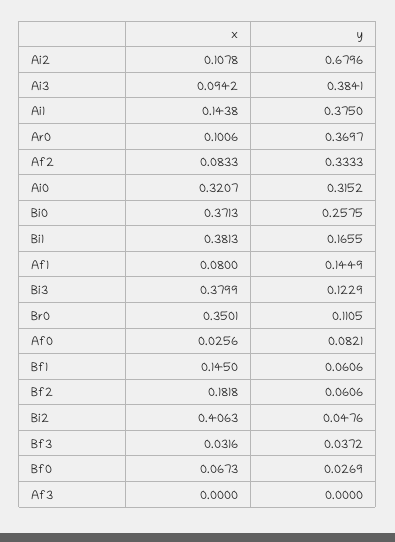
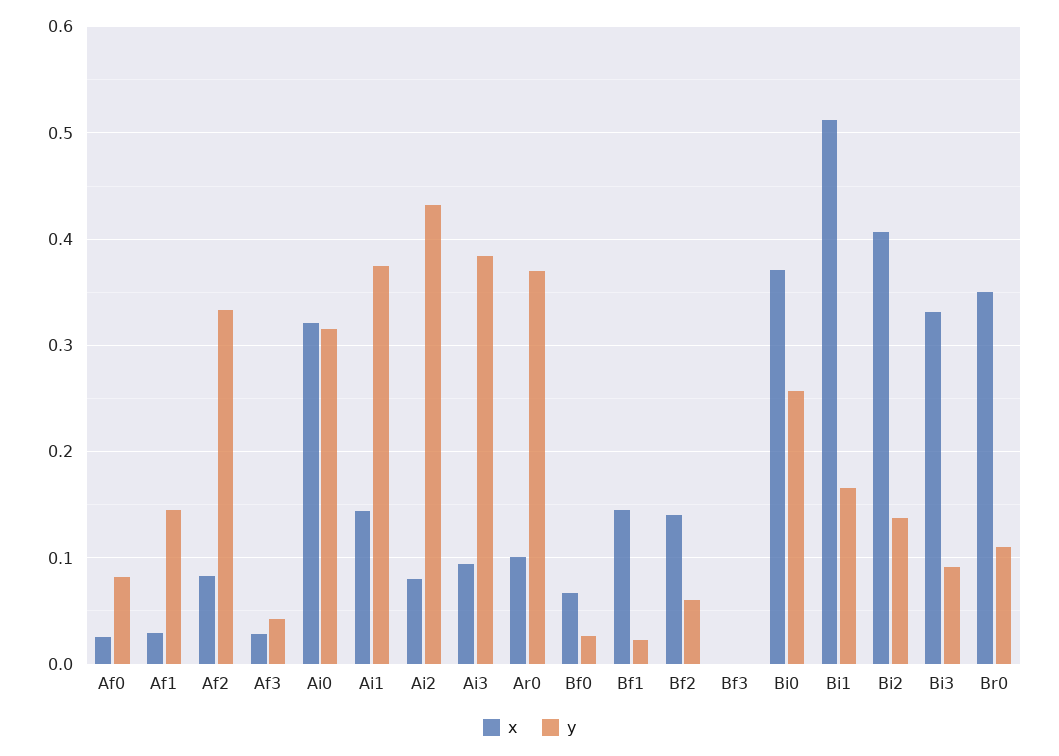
x, Ai2: 0.1078 -> 0.08
y, Ai2: 0.6796 -> 0.43
x, Bi1: 0.3813 -> 0.51
x, Af1: 0.08 -> 0.03
x, Bi3: 0.3799 -> 0.33
y, Bi3: 0.1229 -> 0.09
y, Bf1: 0.0606 -> 0.02
x, Bf2: 0.1818 -> 0.14
y, Bi2: 0.0476 -> 0.14
x, Bf3: 0.0316 -> 0
y, Bf3: 0.0372 -> 0
x, Af3: 0 -> 0.03
y, Af3: 0 -> 0.04

